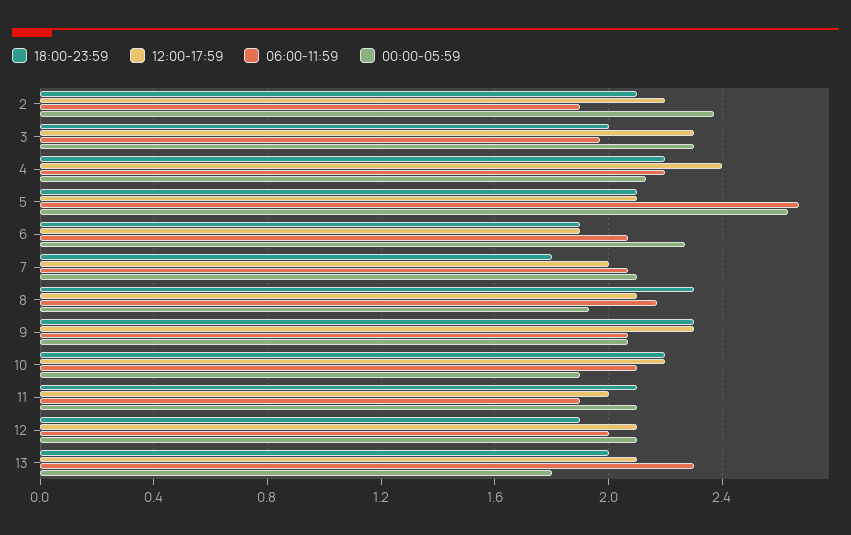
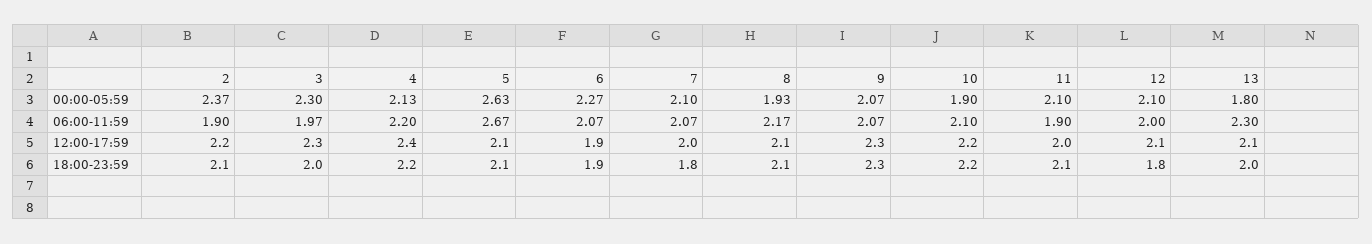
18:00-23:59, 8: 2.3 -> 2.1
18:00-23:59, 12: 1.9 -> 1.8

